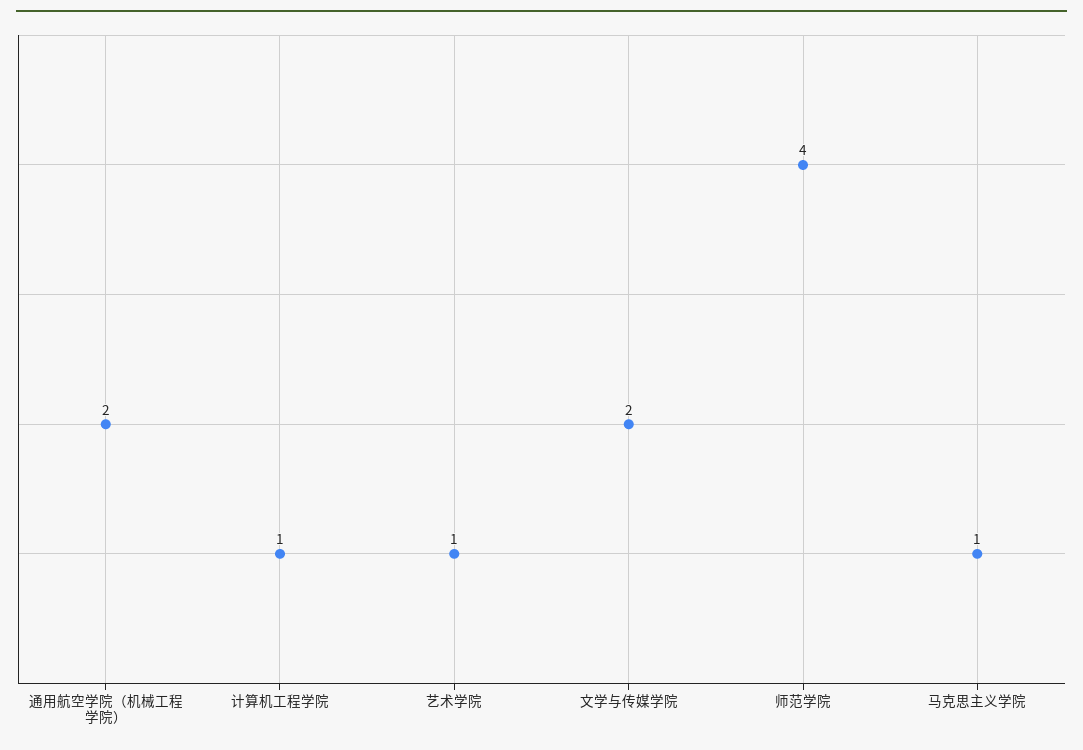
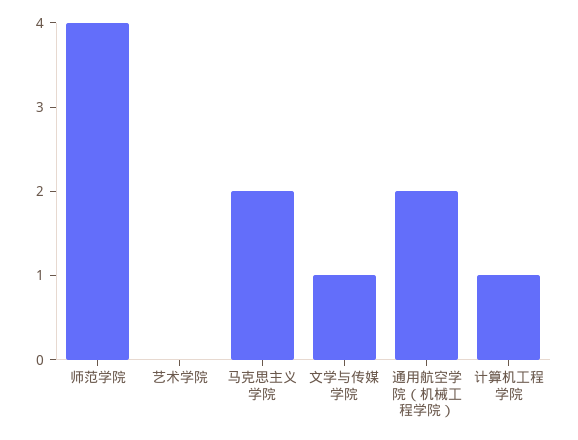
艺术学院: 1 -> 0
文学与传媒学院: 2 -> 1
马克思主义学院: 1 -> 2

